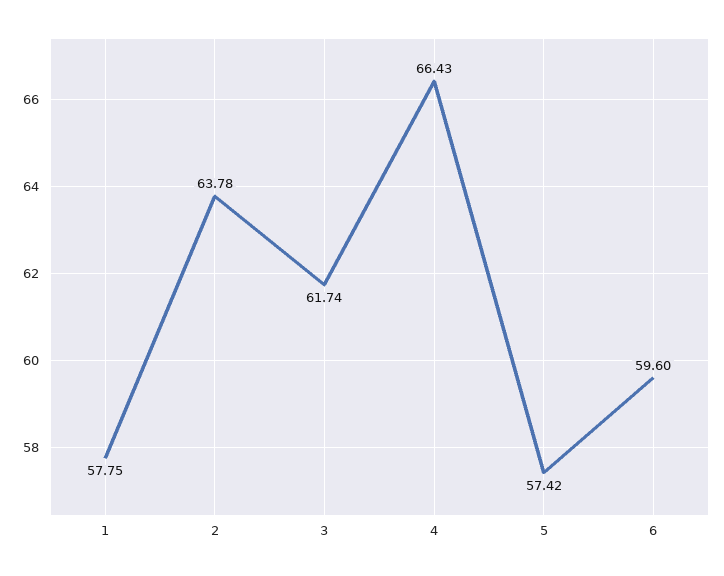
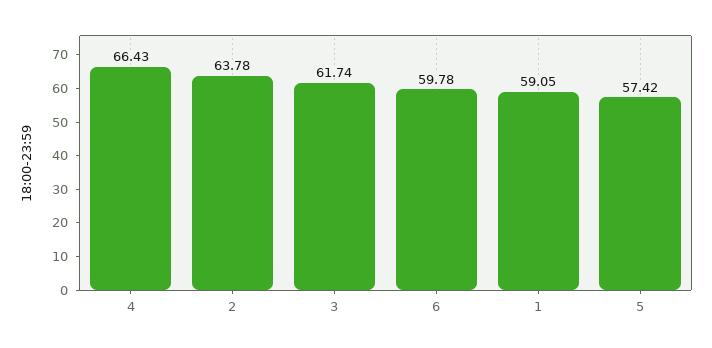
1: 57.75 -> 59.05
6: 59.6 -> 59.78

